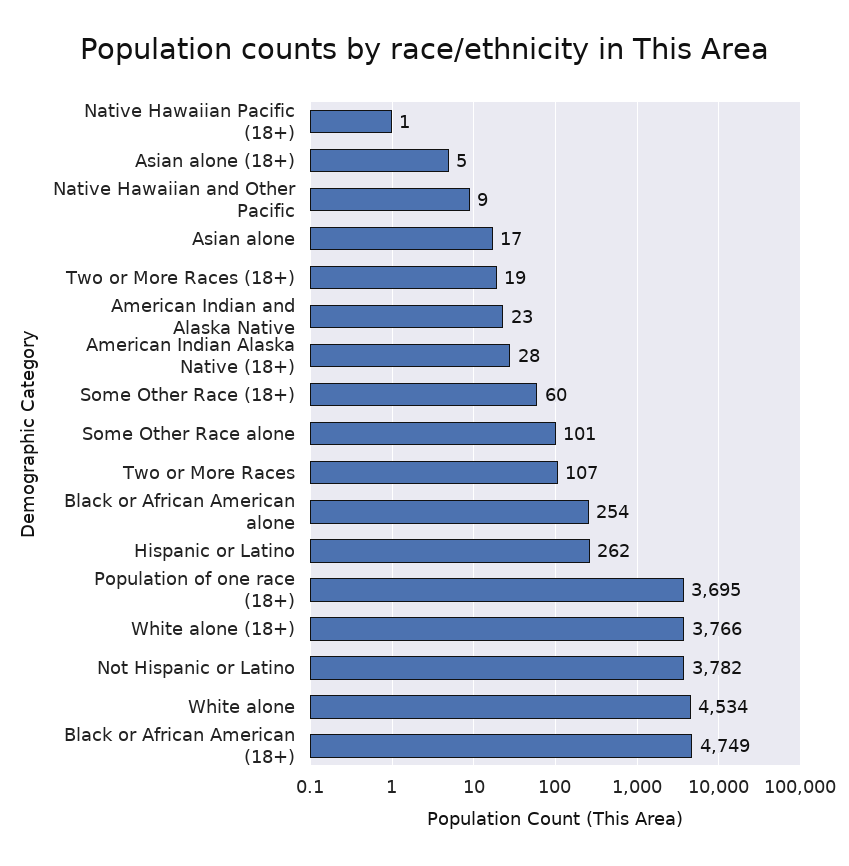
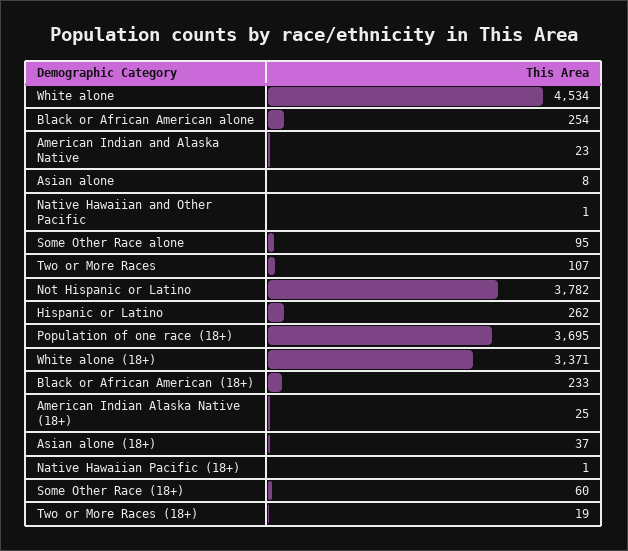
Asian alone (18+): 5 -> 37
Native Hawaiian and Other Pacific: 9 -> 1
Asian alone: 17 -> 8
American Indian Alaska Native (18+): 28 -> 25
Some Other Race alone: 101 -> 95
White alone (18+): 3766 -> 3371
Black or African American (18+): 4749 -> 233

